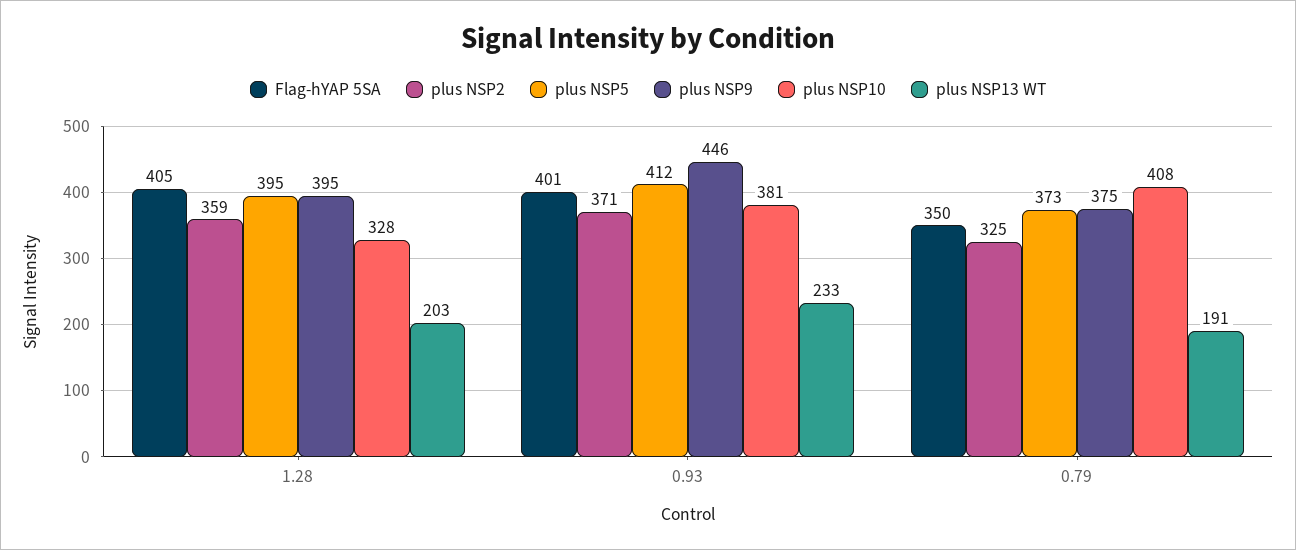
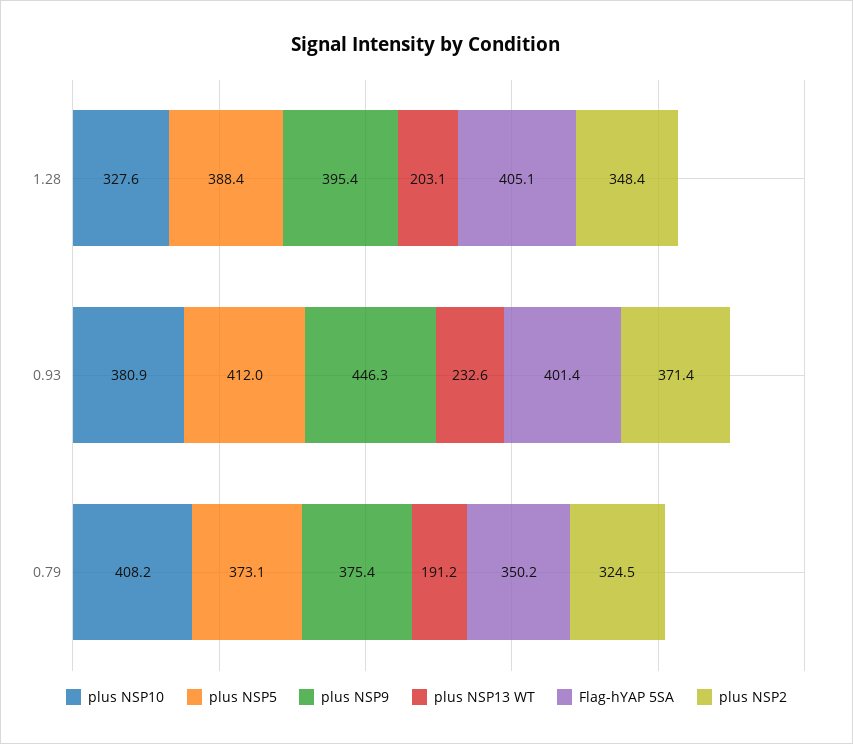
plus NSP2, 1.28: 359 -> 348.4
plus NSP5, 1.28: 395 -> 388.4

